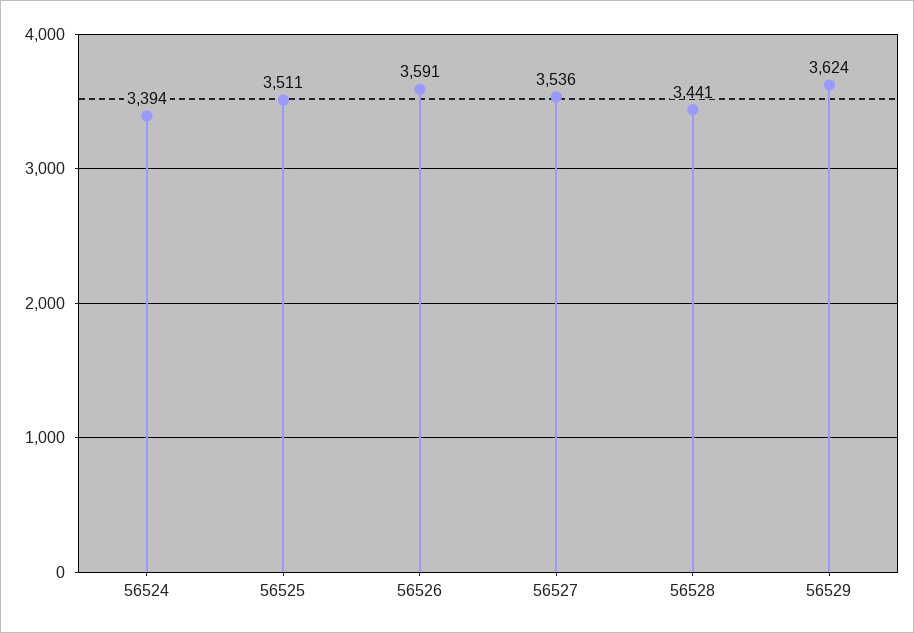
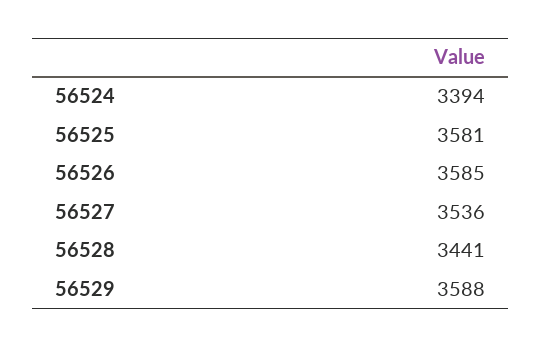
56525: 3511 -> 3581
56526: 3591 -> 3585
56529: 3624 -> 3588

